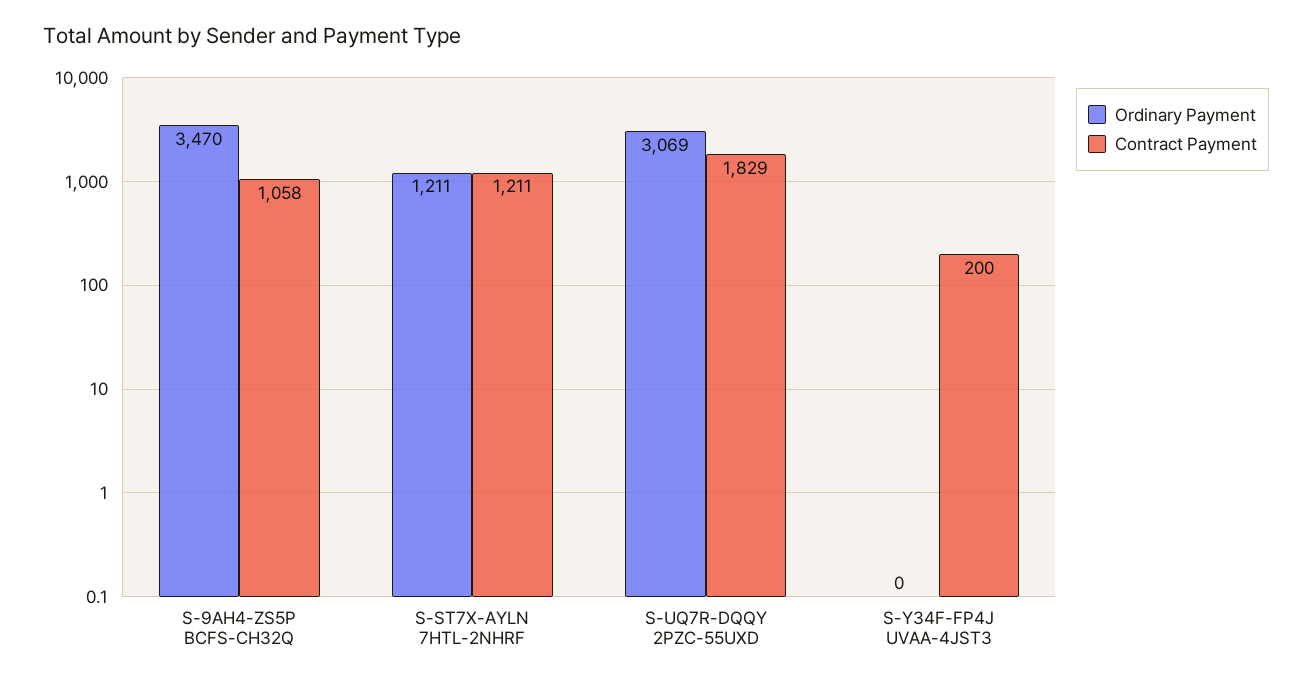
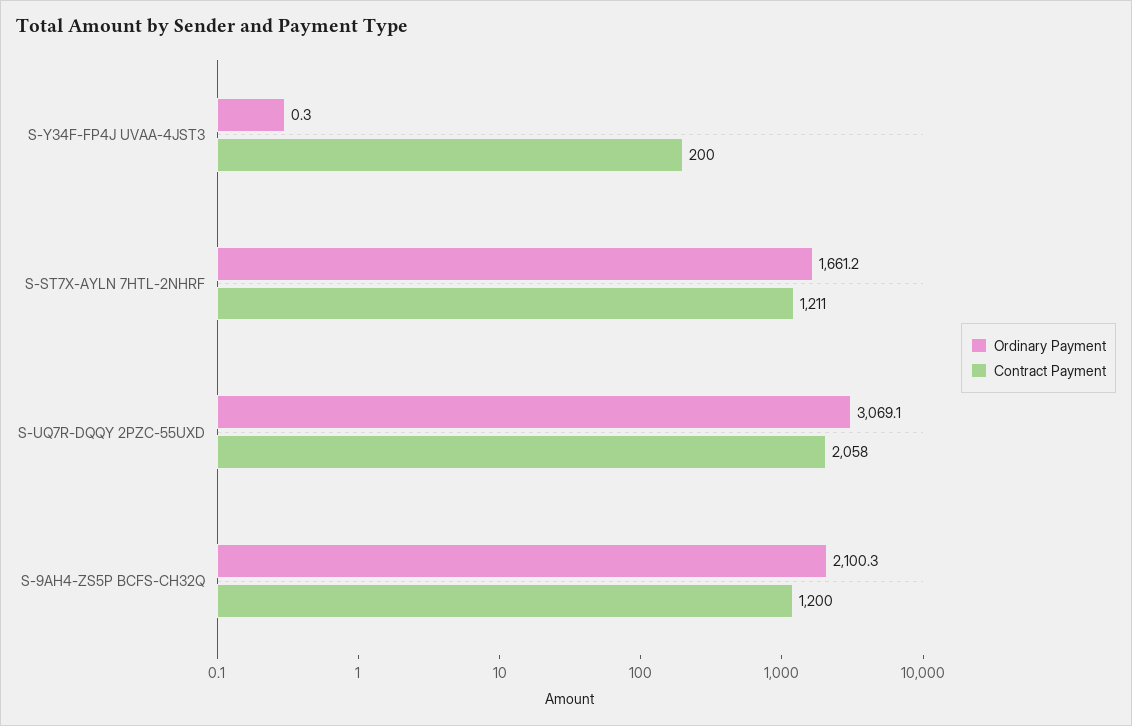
Ordinary Payment, S-9AH4-ZS5P BCFS-CH32Q: 3470 -> 2100.3
Contract Payment, S-9AH4-ZS5P BCFS-CH32Q: 1058 -> 1200
Ordinary Payment, S-ST7X-AYLN 7HTL-2NHRF: 1211 -> 1661.2
Contract Payment, S-UQ7R-DQQY 2PZC-55UXD: 1829 -> 2058

